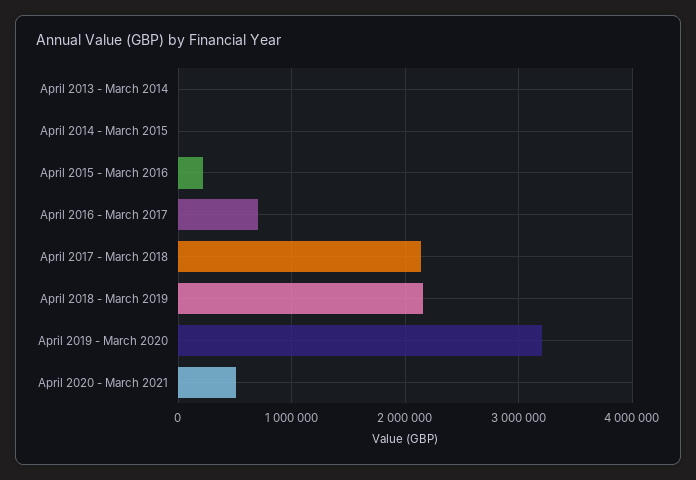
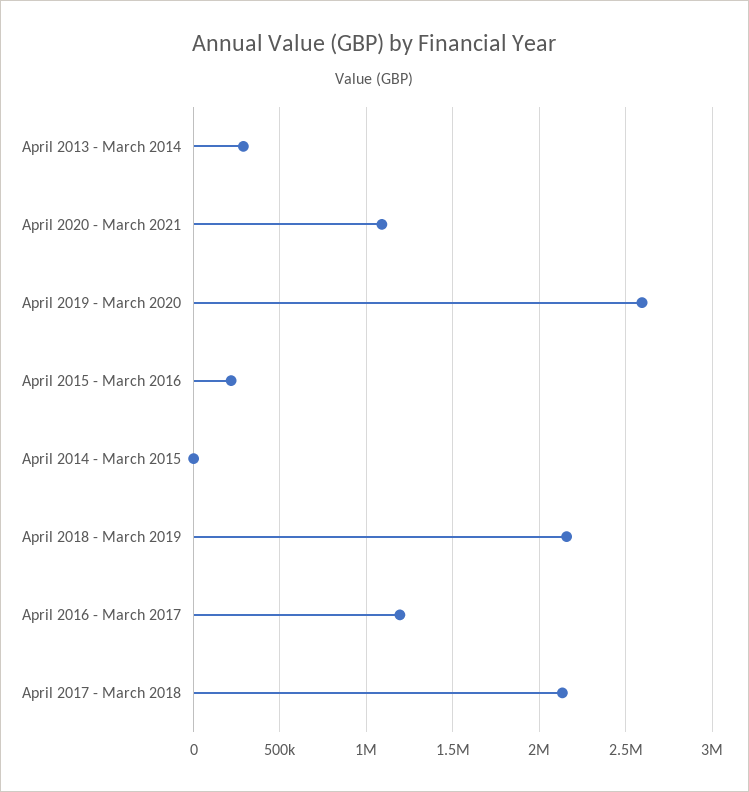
April 2013 - March 2014: 0 -> 300000
April 2016 - March 2017: 700000 -> 1200000
April 2019 - March 2020: 3200000 -> 2600000
April 2020 - March 2021: 500000 -> 1100000

